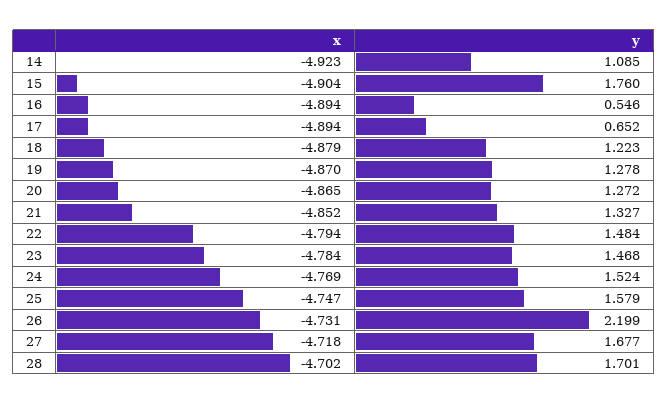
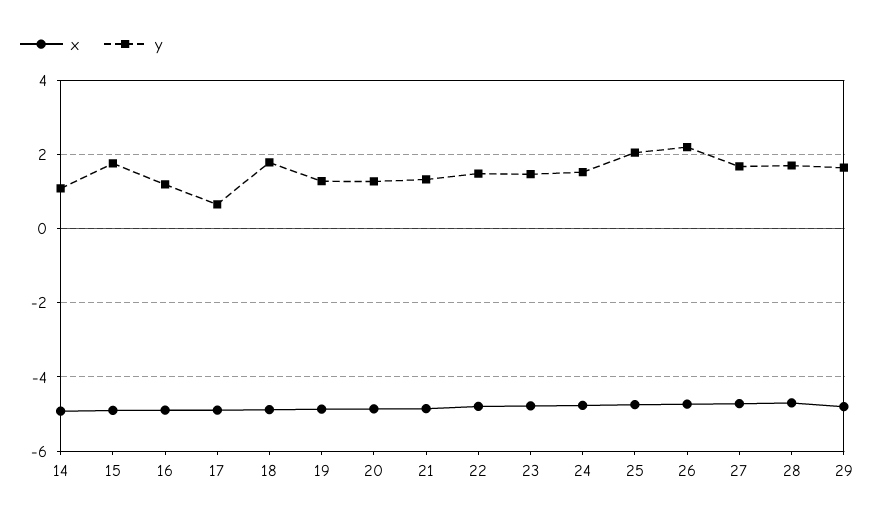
y, 16: 0.546 -> 1.2
y, 18: 1.223 -> 1.8
y, 25: 1.579 -> 2
x, 29: none -> -4.8
y, 29: none -> 1.6

